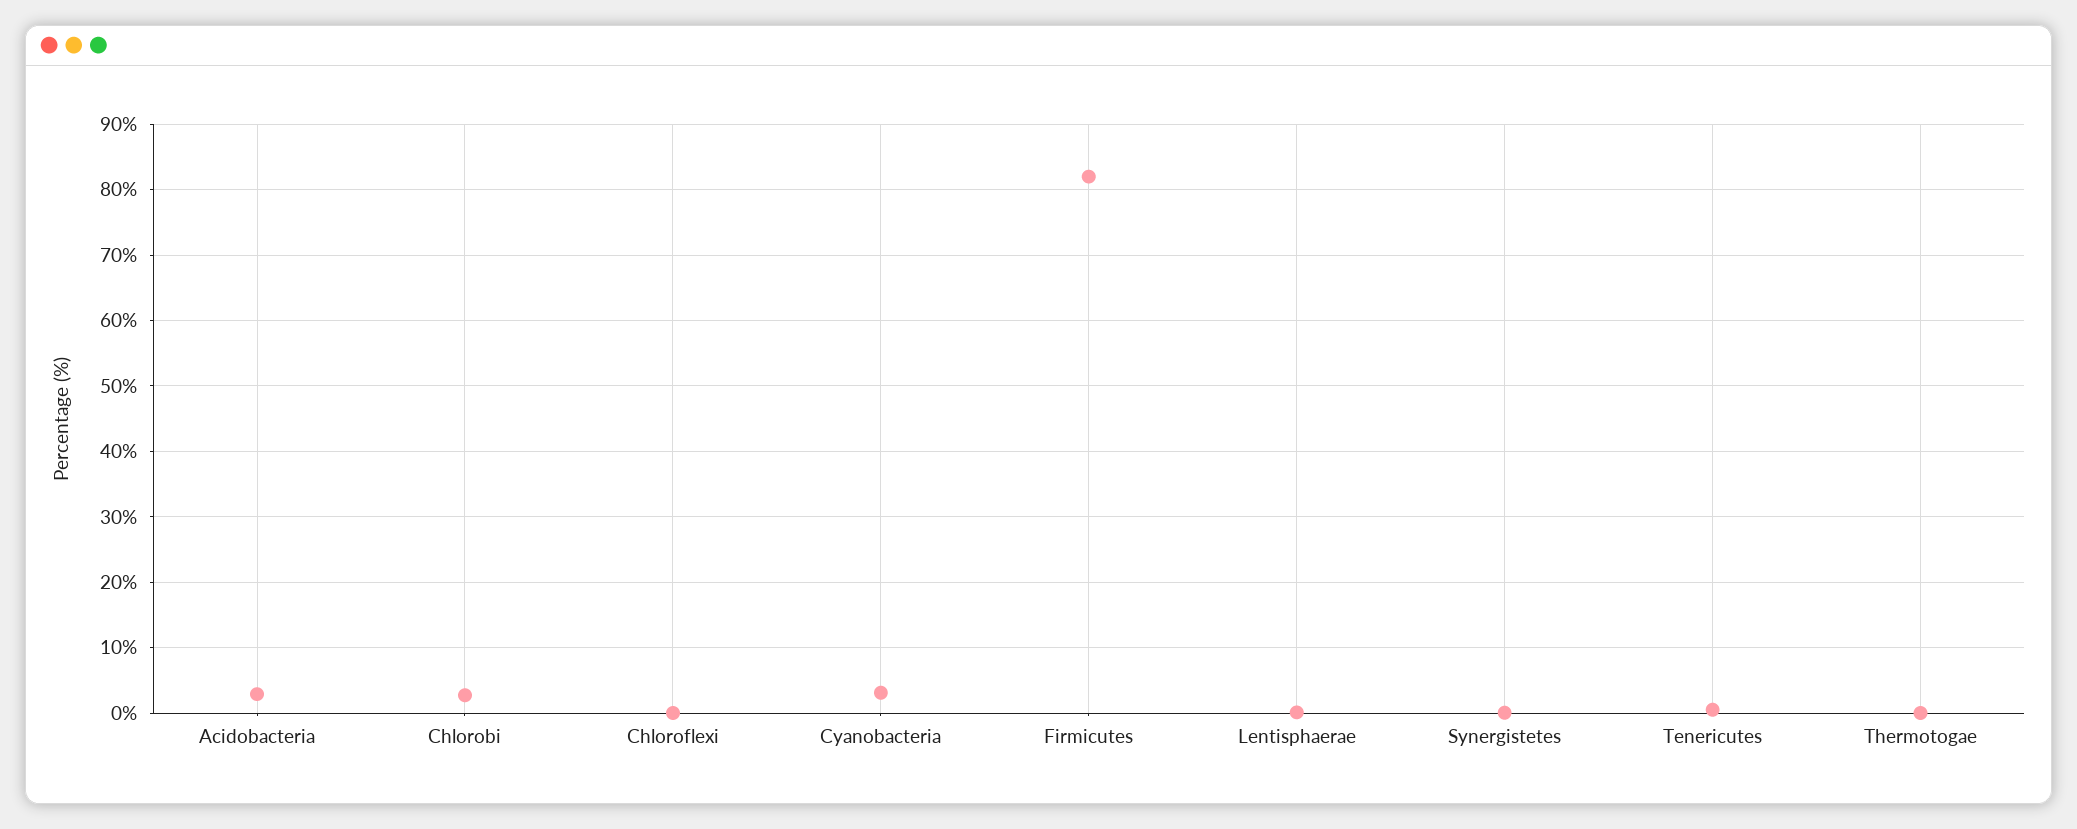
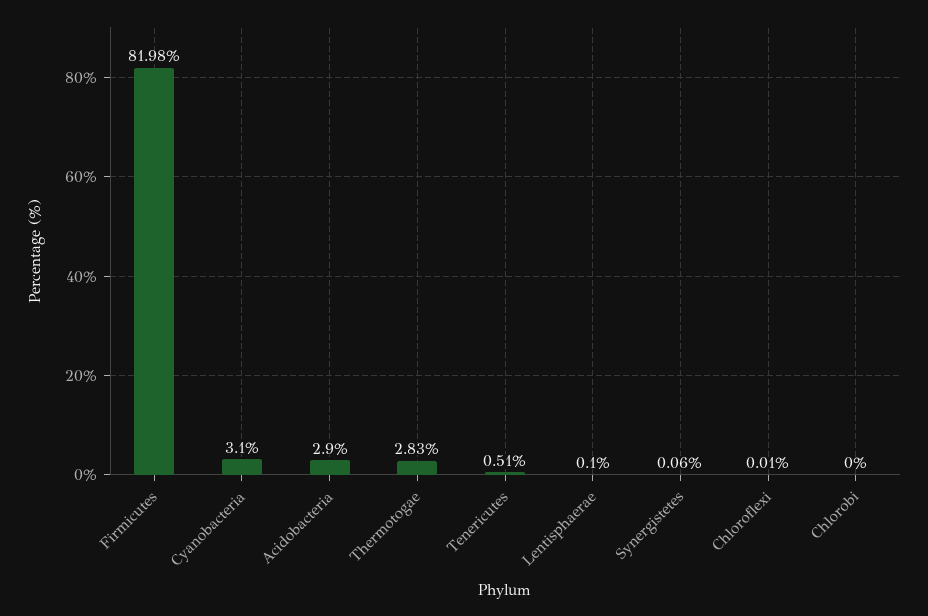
Chlorobi: 3 -> 0
Thermotogae: 0 -> 2.83

